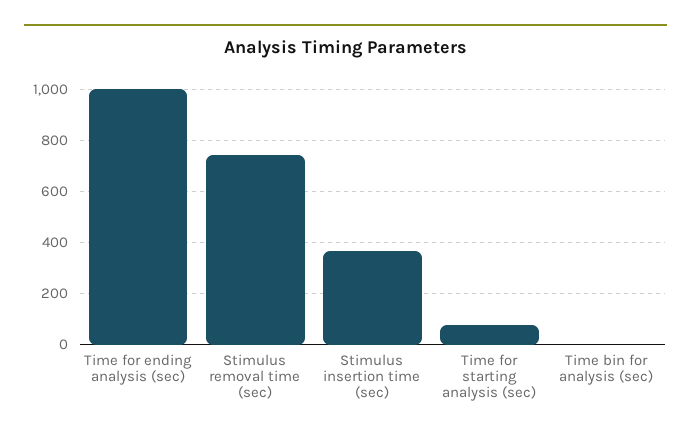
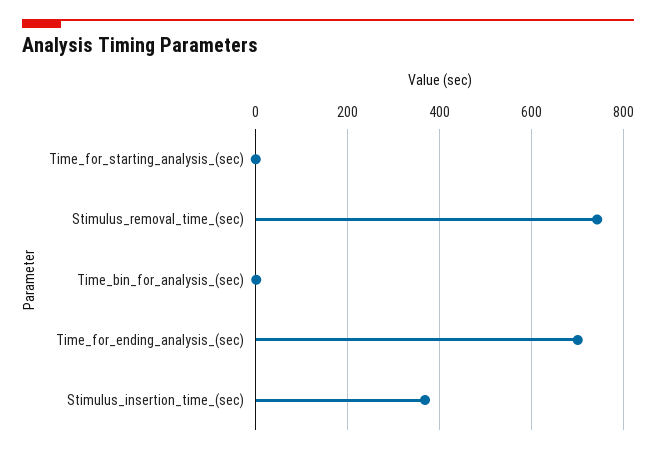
Time for ending analysis (sec): 1000 -> 700
Time for starting analysis (sec): 75 -> 0

